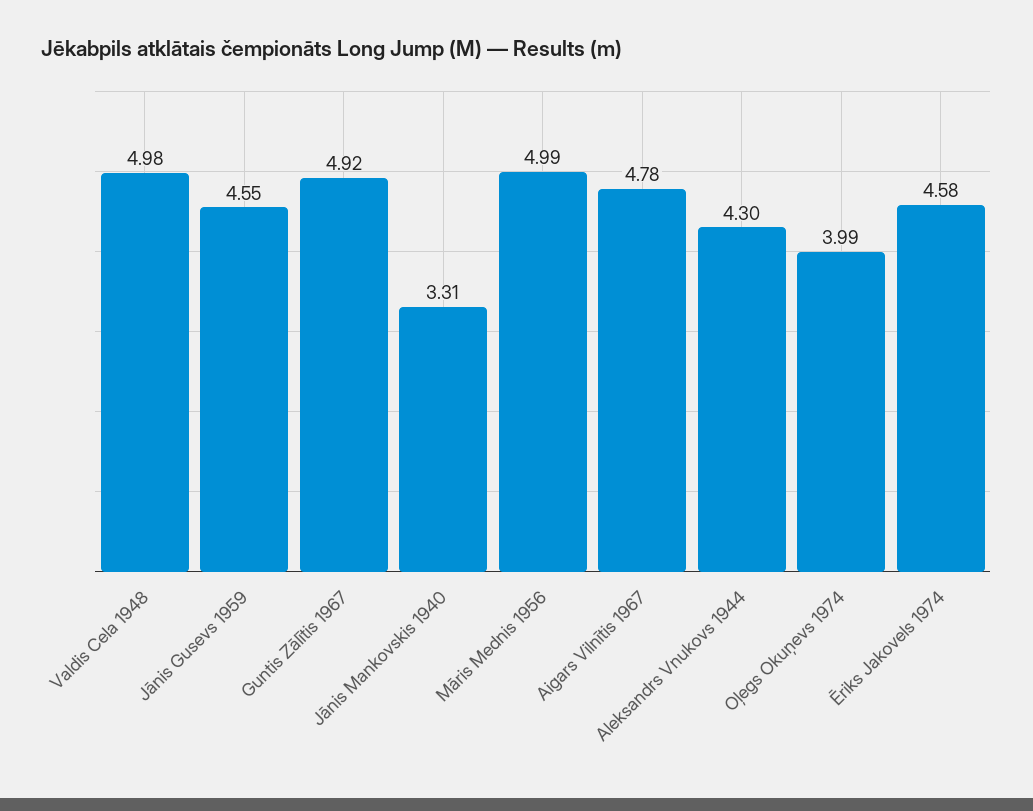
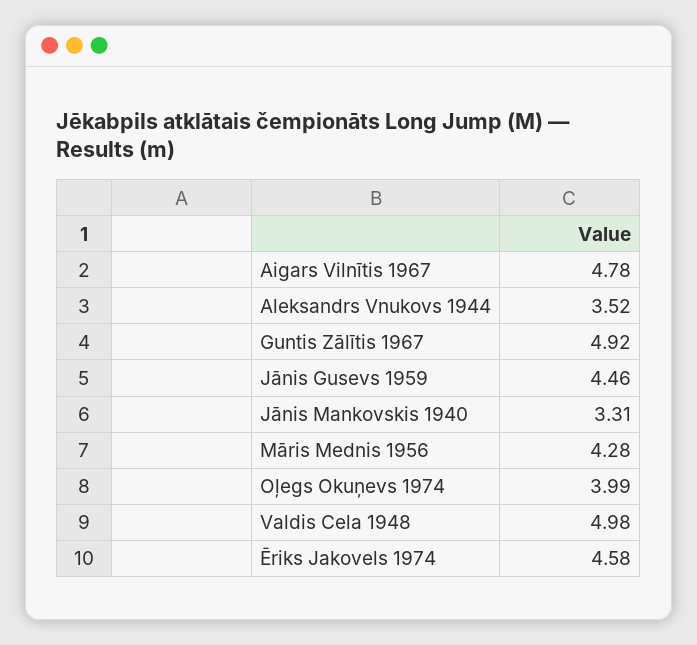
Jānis Gusevs 1959: 4.55 -> 4.46
Māris Mednis 1956: 4.99 -> 4.28
Aleksandrs Vnukovs 1944: 4.3 -> 3.52

